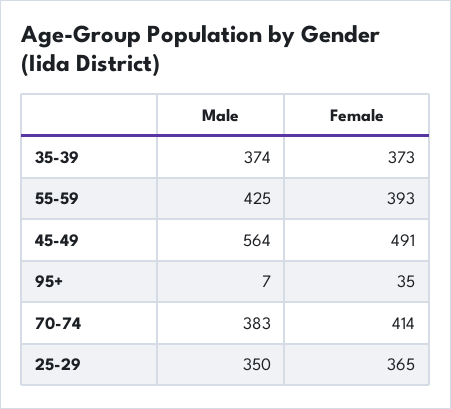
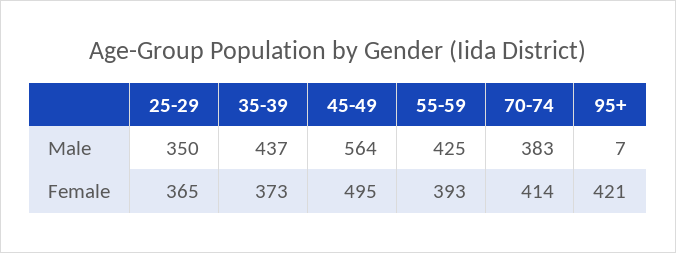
Male, 35-39: 374 -> 437
Female, 45-49: 491 -> 495
Female, 95+: 35 -> 421

